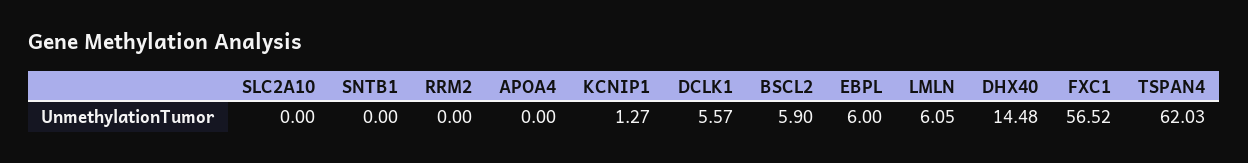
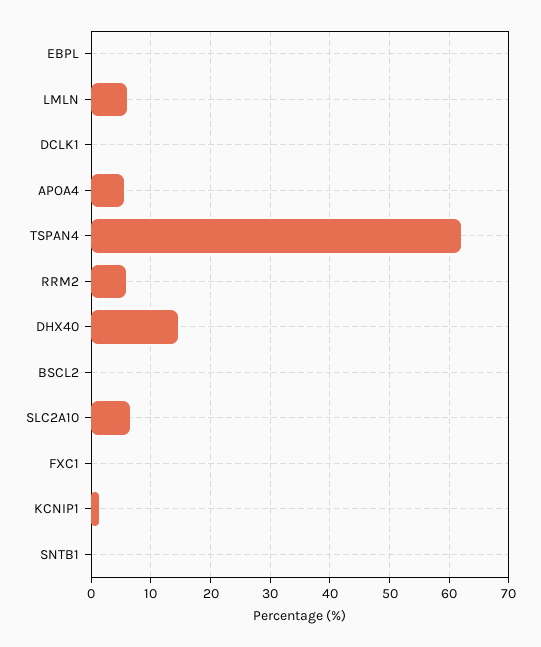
SLC2A10: 0 -> 6
RRM2: 0 -> 6
APOA4: 0 -> 6
DCLK1: 5.57 -> 0
BSCL2: 5.9 -> 0
EBPL: 6 -> 0
FXC1: 56.52 -> 0

